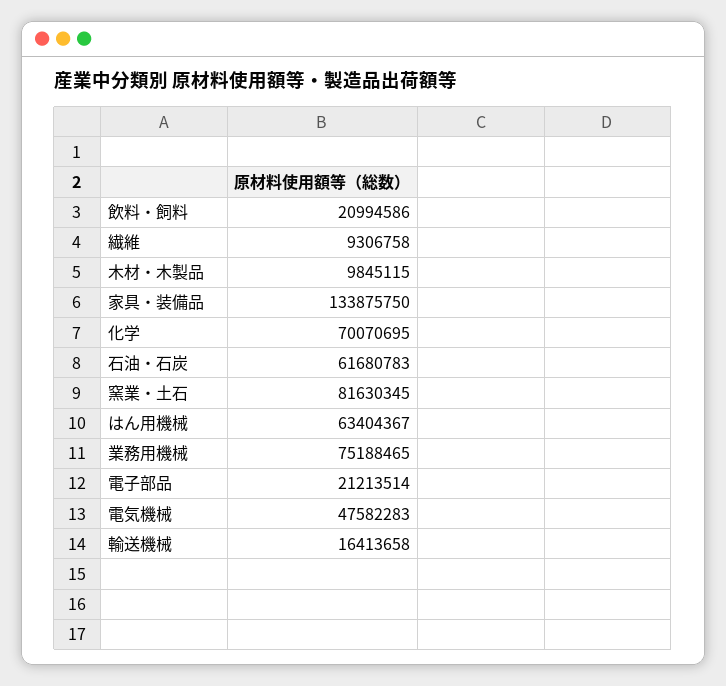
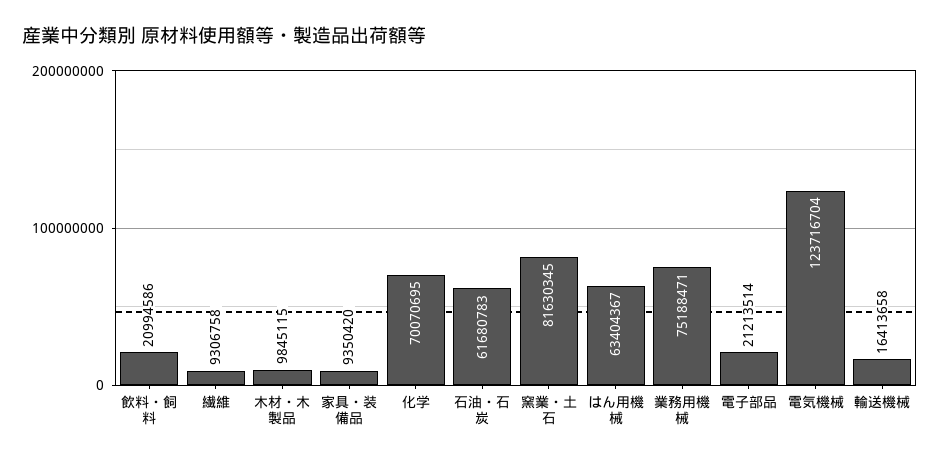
家具・装備品: 133875750 -> 9350420
業務用機械: 75188465 -> 75188471
電気機械: 47582283 -> 123716704

